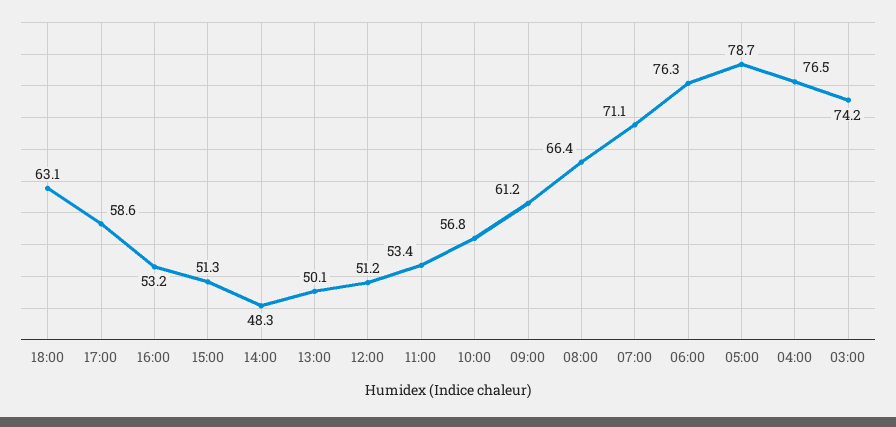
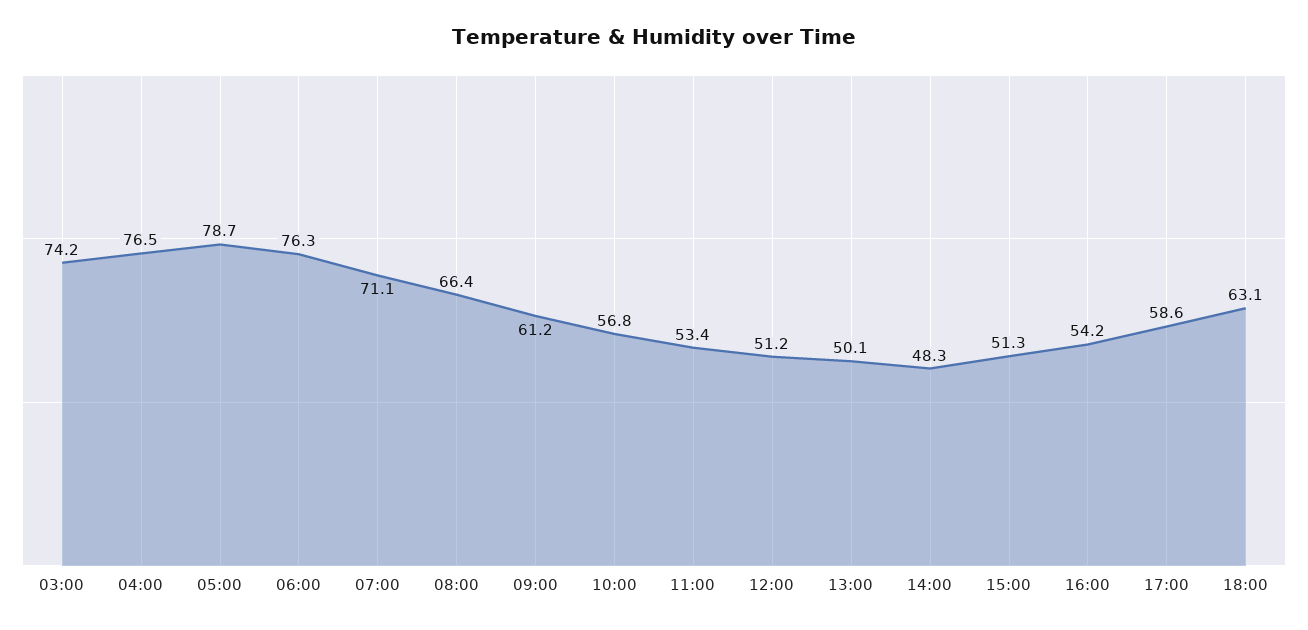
16:00: 53.2 -> 54.2

